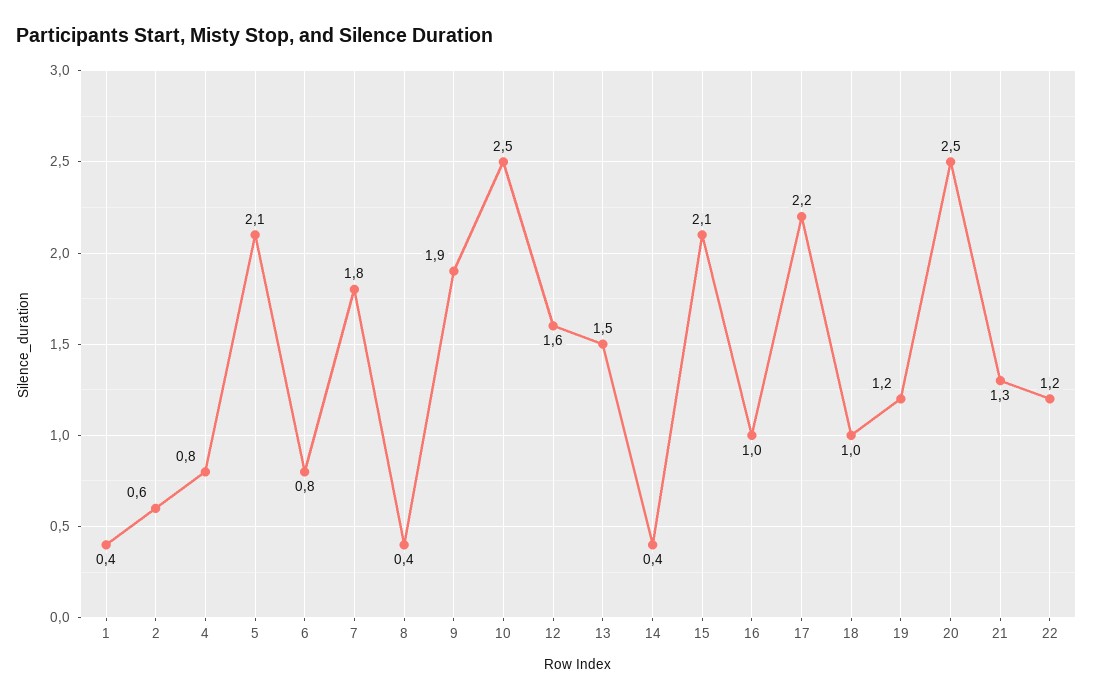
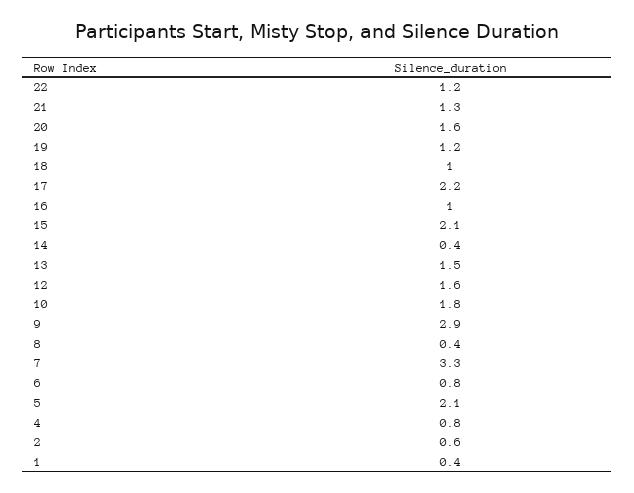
7: 1.8 -> 3.3
9: 1.9 -> 2.9
10: 2.5 -> 1.8
20: 2.5 -> 1.6

